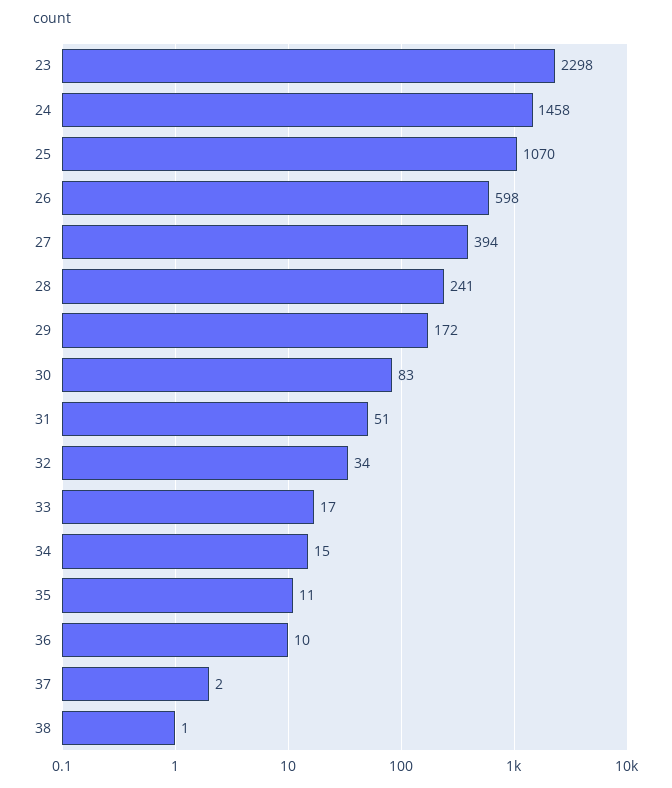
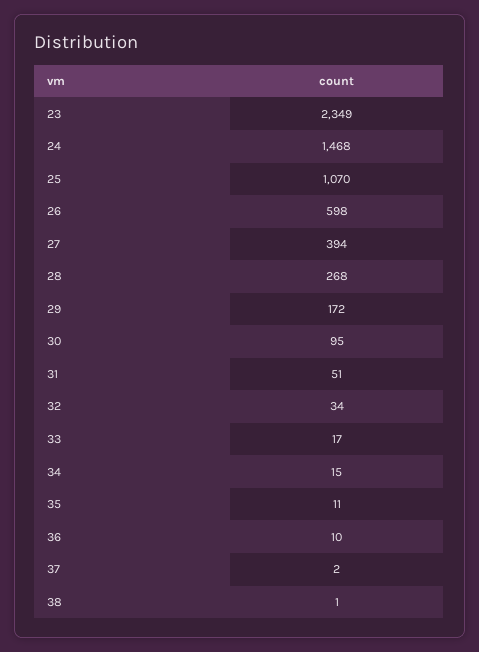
23: 2298 -> 2349
24: 1458 -> 1468
28: 241 -> 268
30: 83 -> 95

